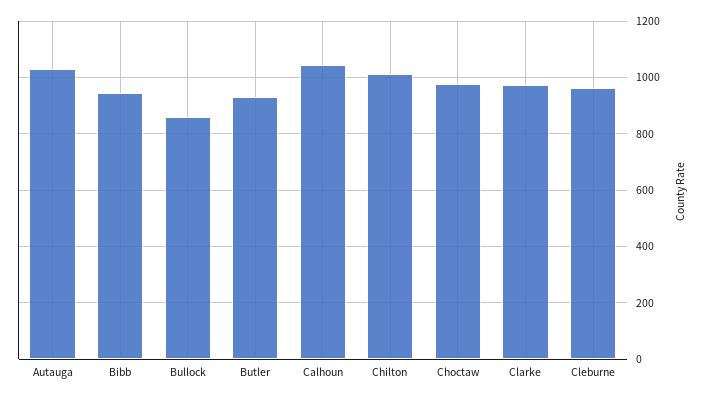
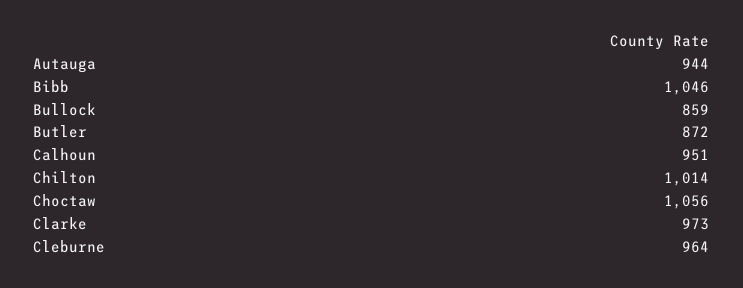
Autauga: 1025 -> 944
Bibb: 950 -> 1046
Butler: 925 -> 872
Calhoun: 1050 -> 951
Choctaw: 975 -> 1056

